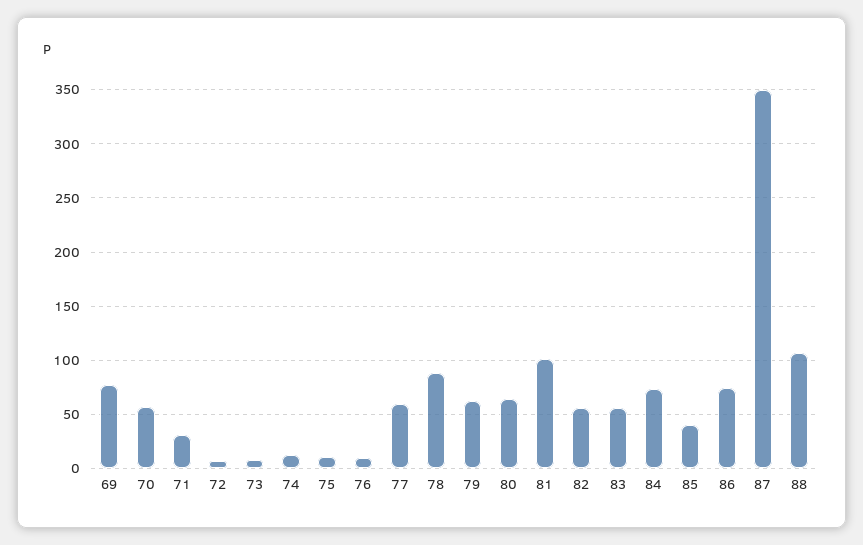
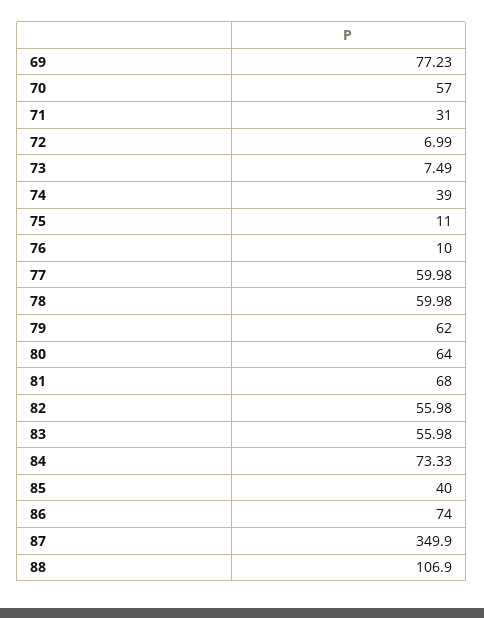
74: 10 -> 39
78: 90 -> 59.98
81: 100 -> 68

